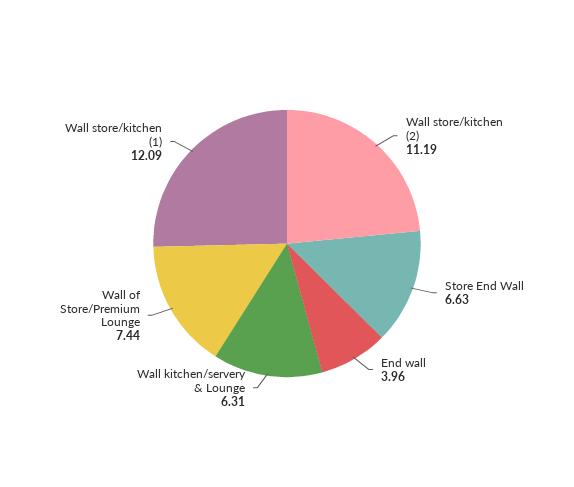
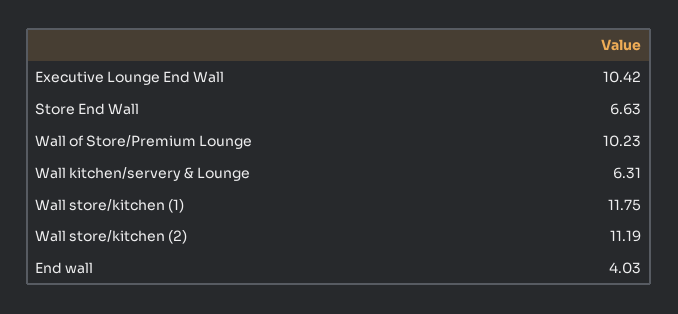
End wall: 3.96 -> 4.03
Wall of Store/Premium Lounge: 7.44 -> 10.23
Wall store/kitchen (1): 12.09 -> 11.75
Executive Lounge End Wall: none -> 10.42

